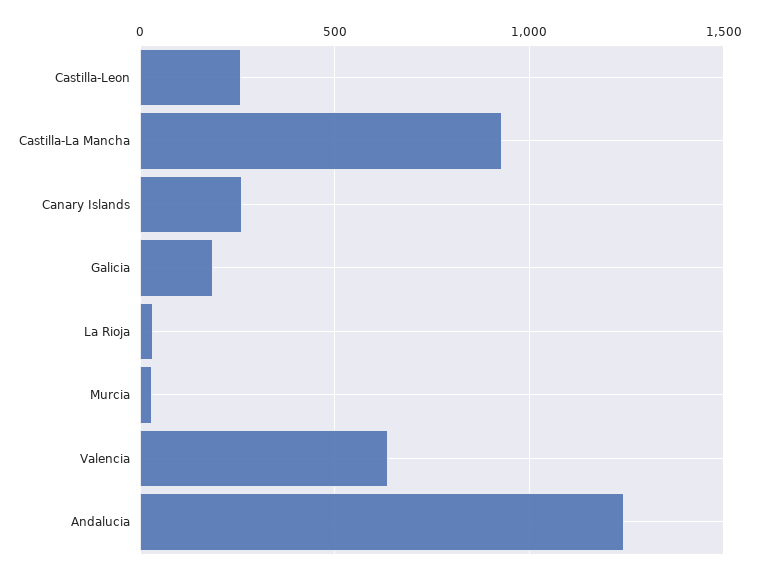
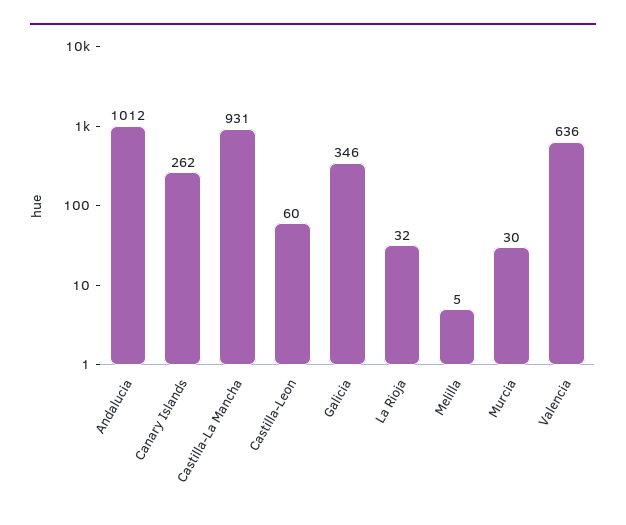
Castilla-Leon: 250 -> 60
Galicia: 200 -> 346
Andalucia: 1250 -> 1012
Melilla: none -> 5

